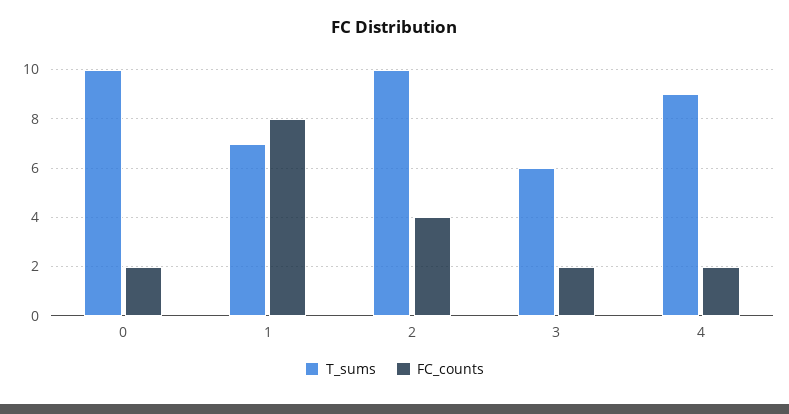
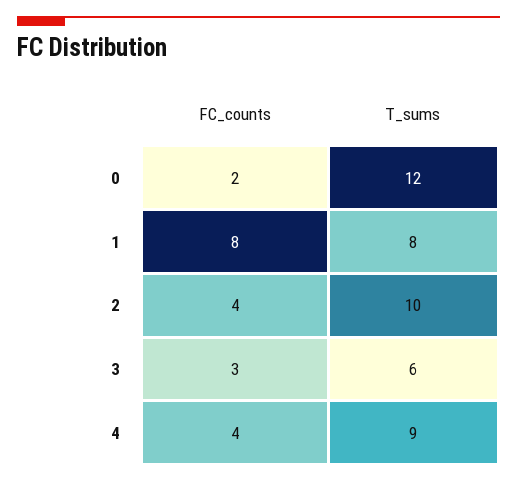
T_sums, 0: 10 -> 12
T_sums, 1: 7 -> 8
FC_counts, 3: 2 -> 3
FC_counts, 4: 2 -> 4

